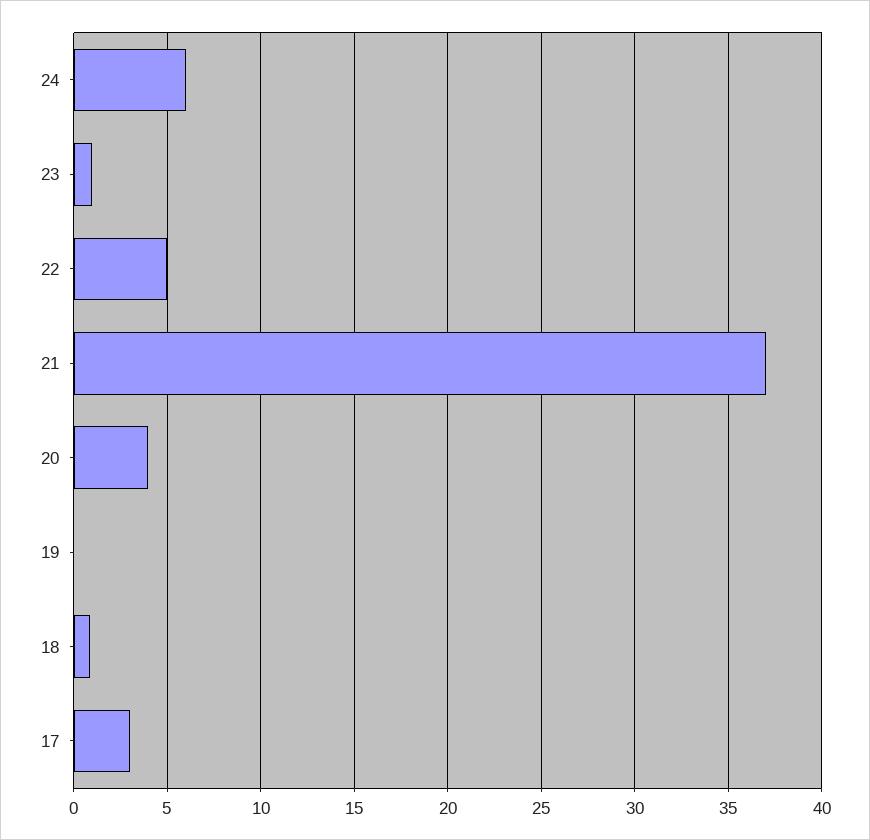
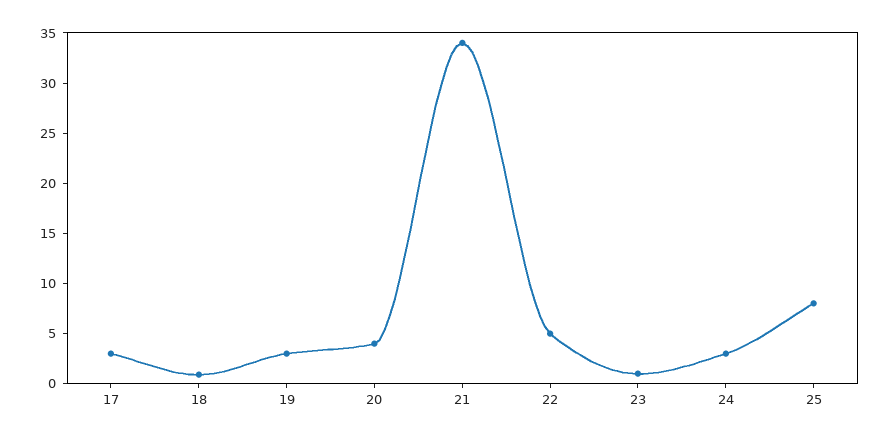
24: 6 -> 3
21: 37 -> 34
19: 0 -> 3
25: none -> 8

